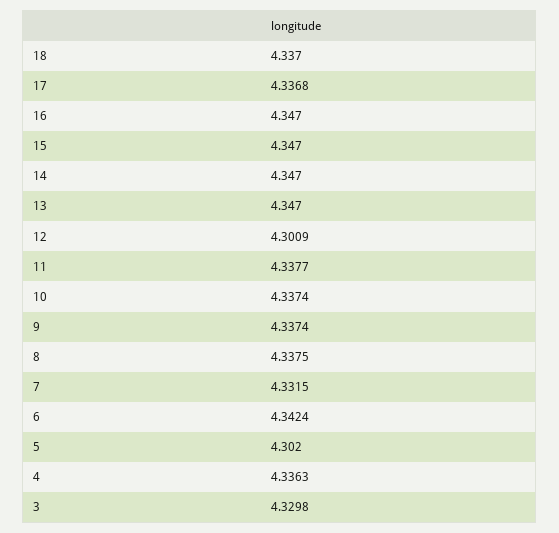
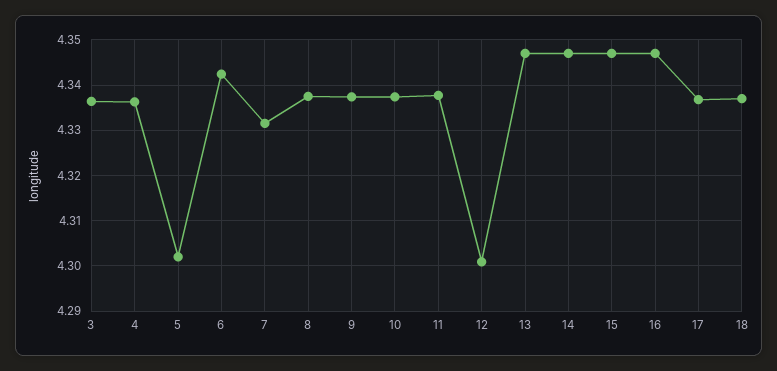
3: 4.3298 -> 4.336

